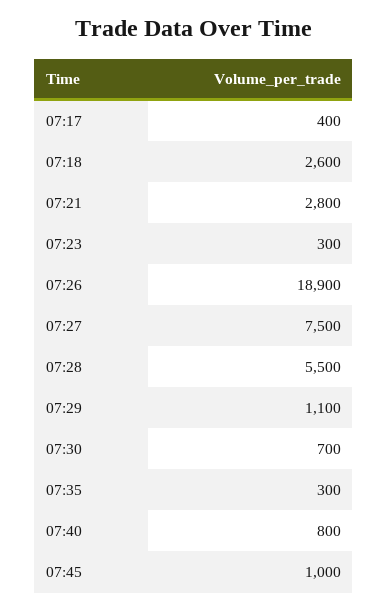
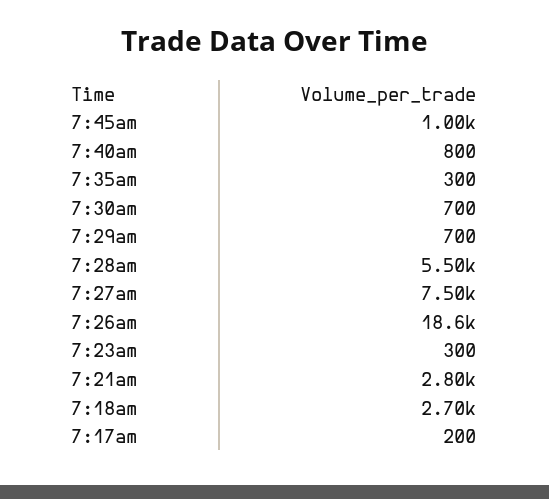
07:17: 400 -> 200
07:18: 2600 -> 2700
07:26: 18900 -> 18600
07:29: 1100 -> 700

